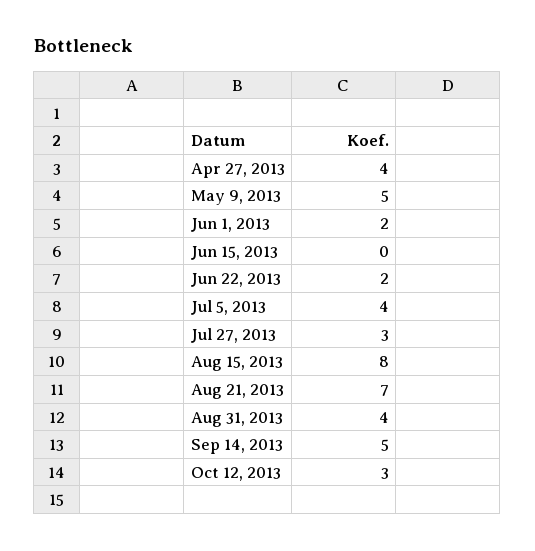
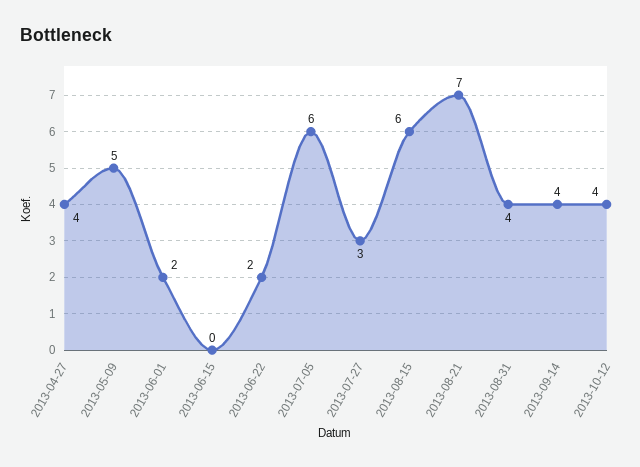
Jul 5, 2013: 4 -> 6
Aug 15, 2013: 8 -> 6
Sep 14, 2013: 5 -> 4
Oct 12, 2013: 3 -> 4

